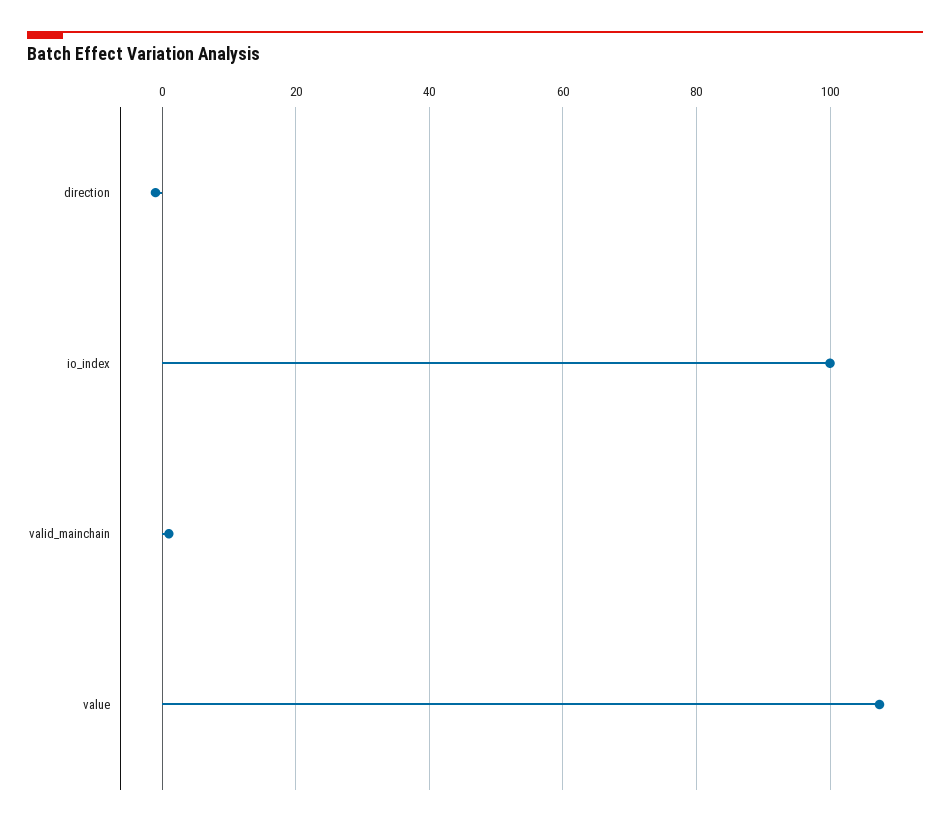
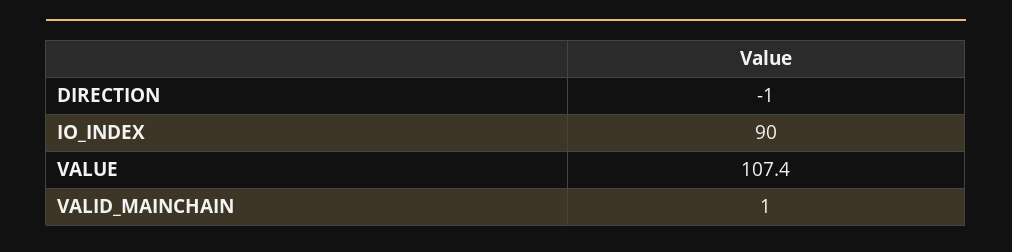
io_index: 100 -> 90

